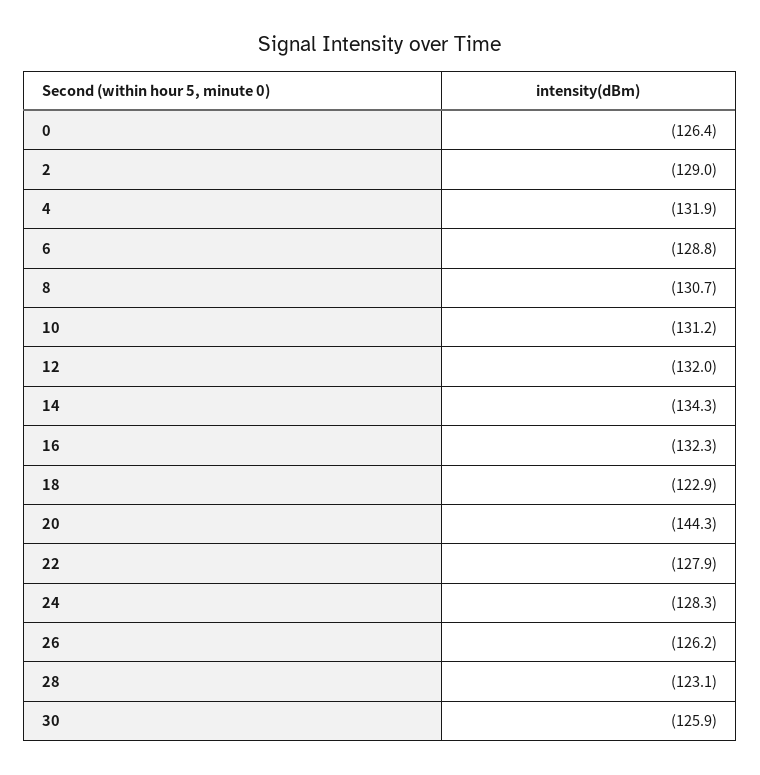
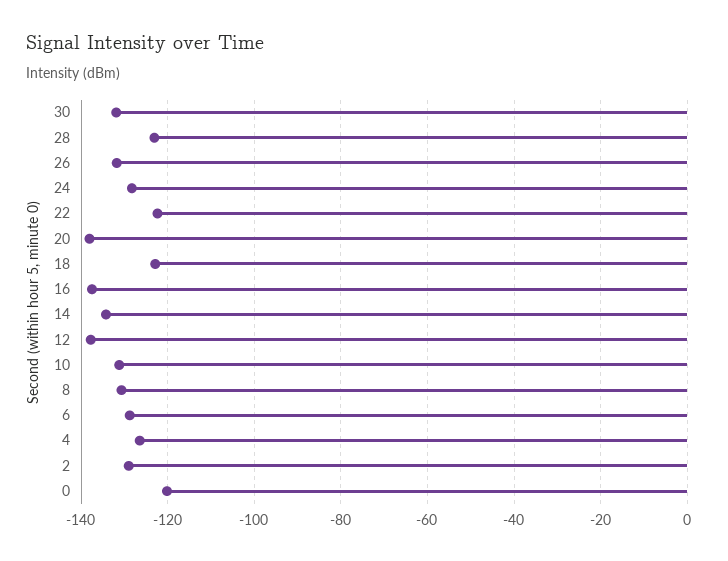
0: -126.4 -> -120
4: -131.9 -> -126
12: -132 -> -138
16: -132.3 -> -138
20: -144.3 -> -138
22: -127.9 -> -122
26: -126.2 -> -132
30: -125.9 -> -132

